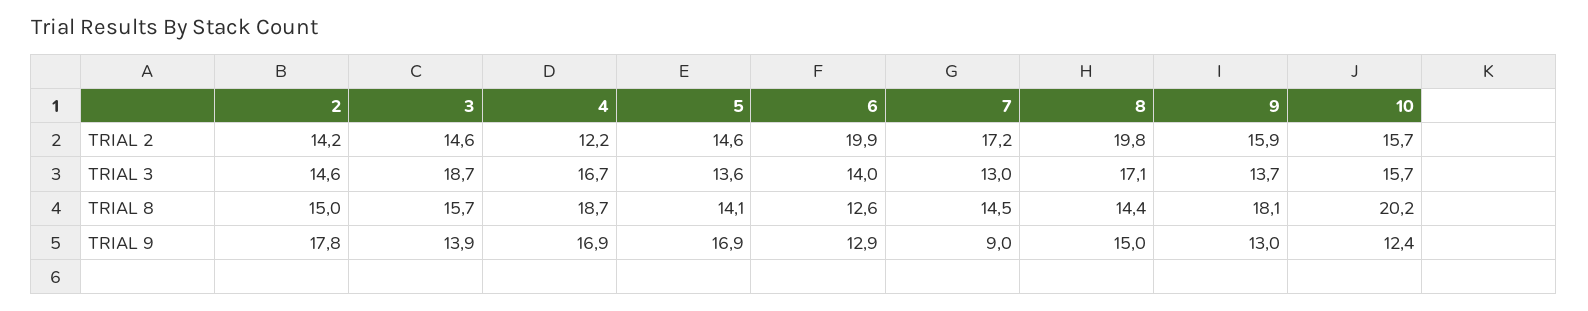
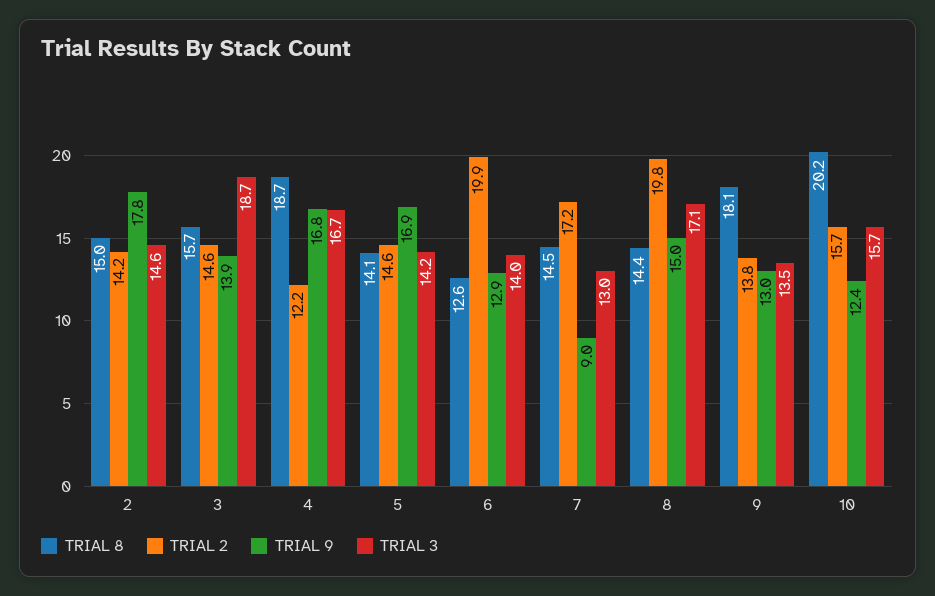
TRIAL 2, 9: 15.9 -> 13.8
TRIAL 3, 5: 13.6 -> 14.2
TRIAL 3, 9: 13.7 -> 13.5
TRIAL 9, 4: 16.9 -> 16.8

